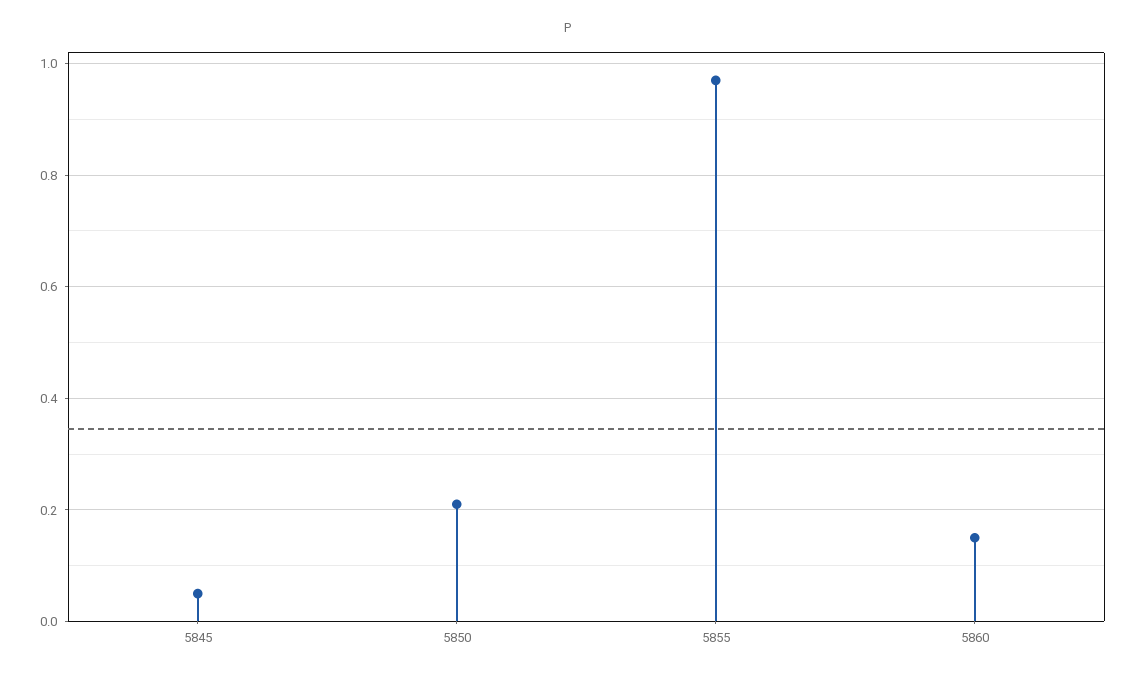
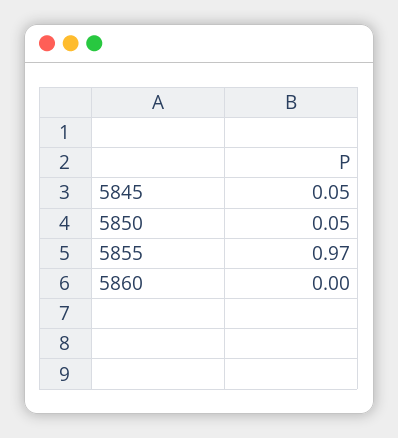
5850: 0.2 -> 0.05
5860: 0.15 -> 0

